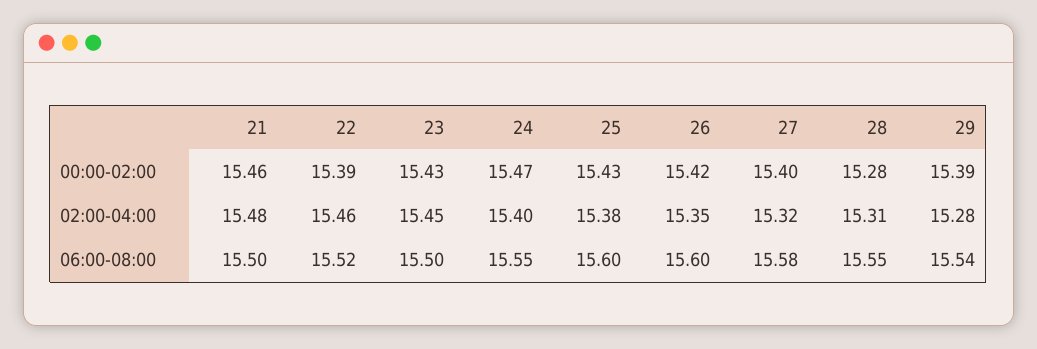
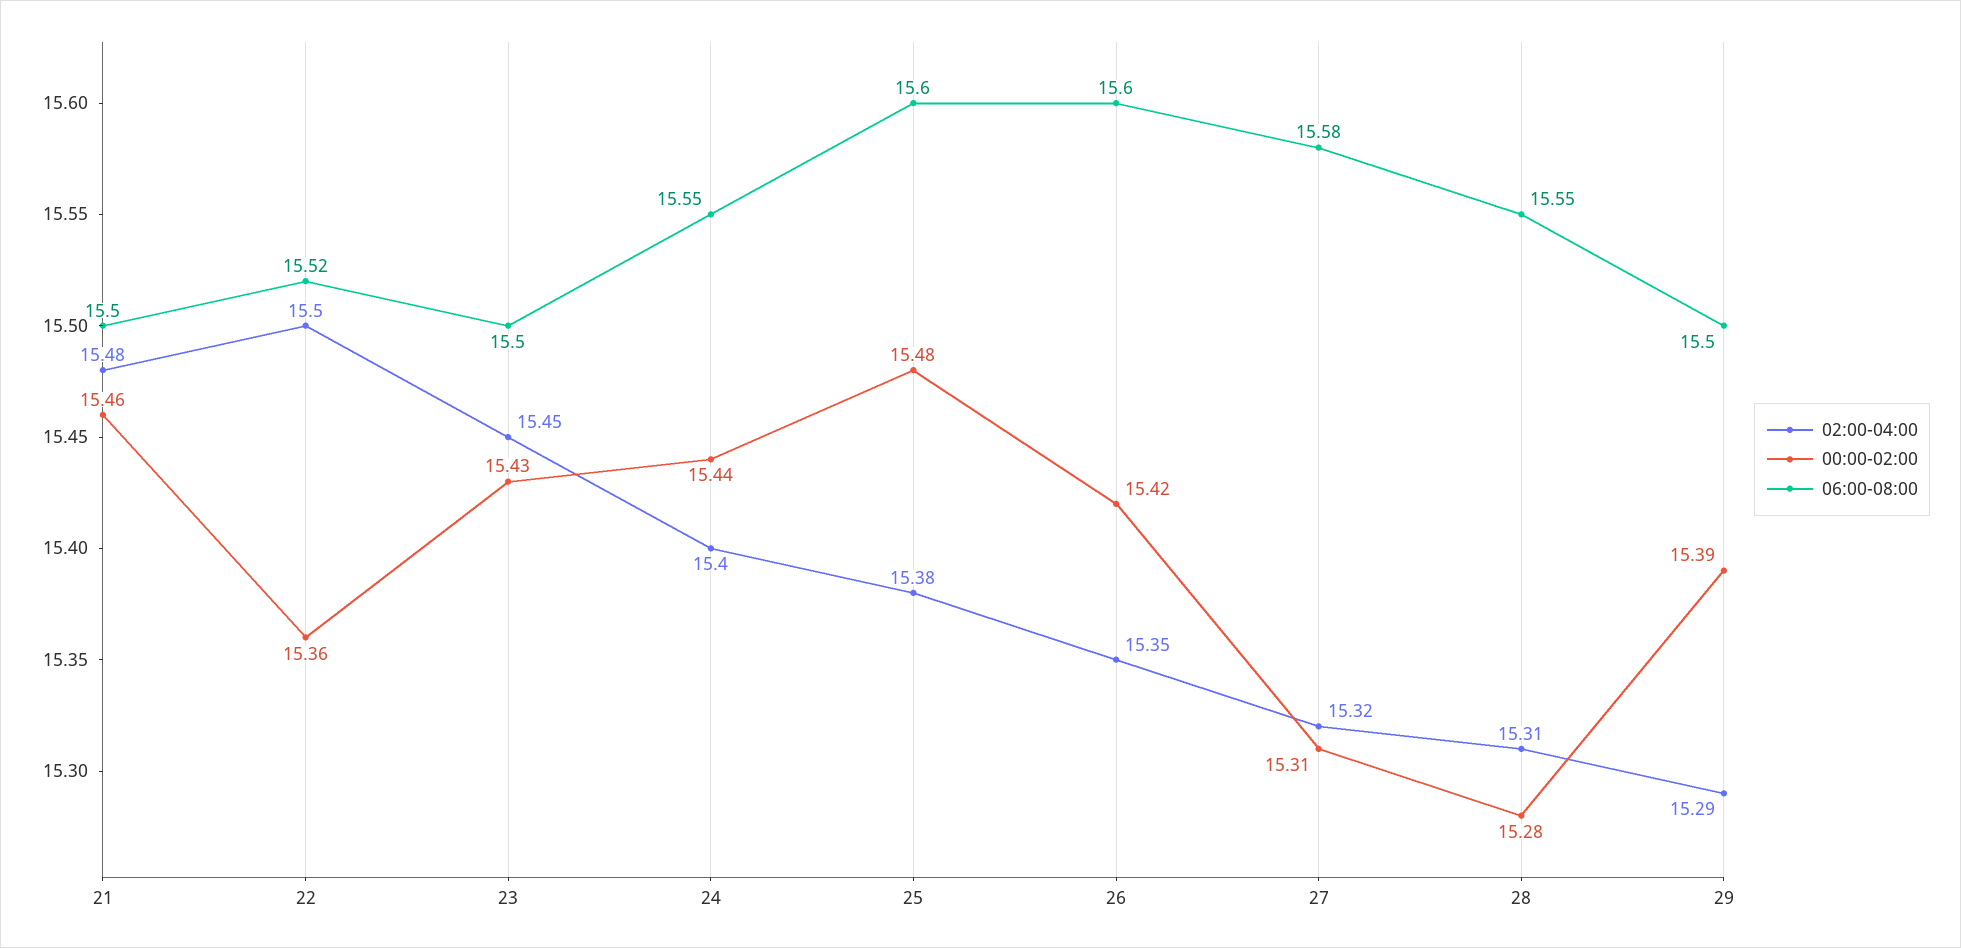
00:00-02:00, 22: 15.39 -> 15.36
00:00-02:00, 24: 15.47 -> 15.44
00:00-02:00, 25: 15.43 -> 15.48
00:00-02:00, 27: 15.4 -> 15.31
02:00-04:00, 22: 15.46 -> 15.5
02:00-04:00, 29: 15.28 -> 15.29
06:00-08:00, 29: 15.54 -> 15.5

